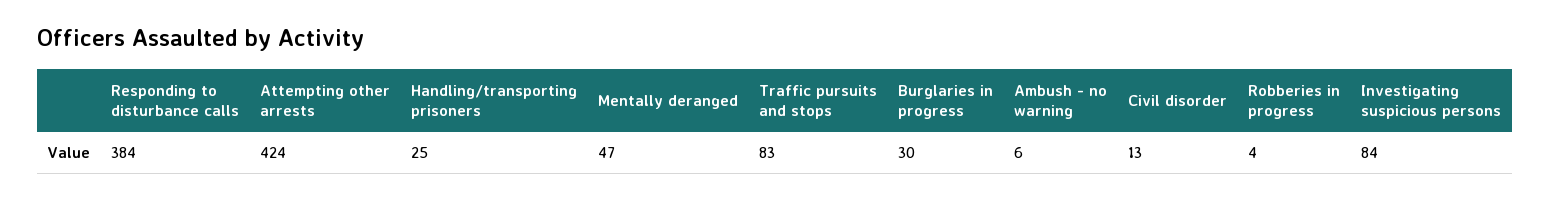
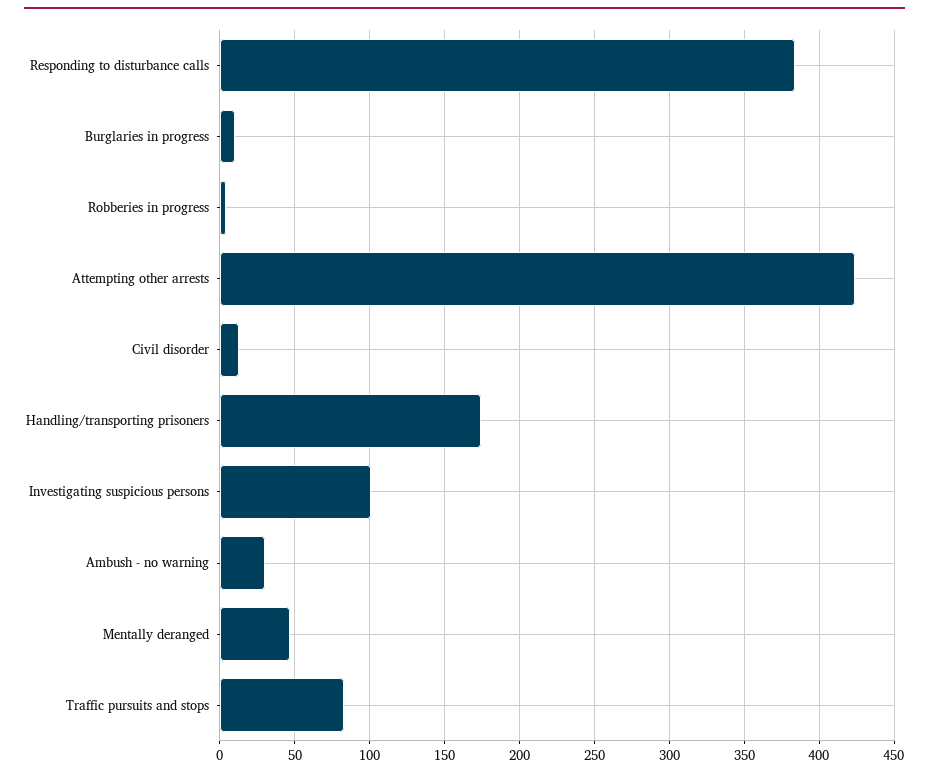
Handling/transporting prisoners: 25 -> 175
Burglaries in progress: 30 -> 10
Ambush - no warning: 6 -> 30
Investigating suspicious persons: 84 -> 100

